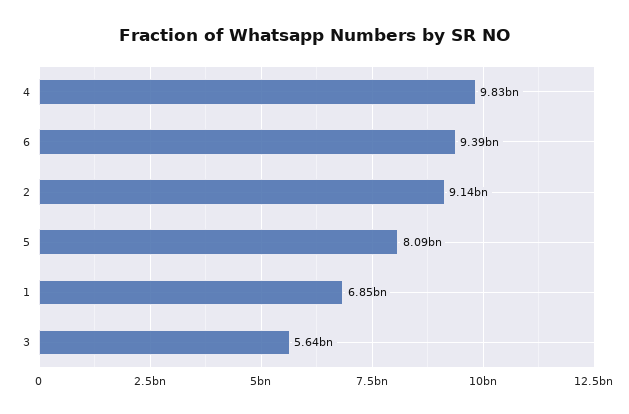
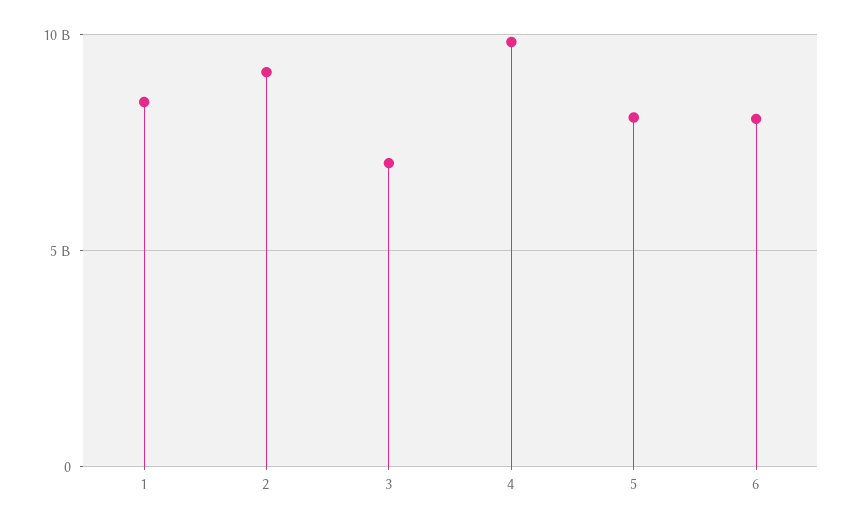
6: 9390000000 -> 8000000000
1: 6850000000 -> 8500000000
3: 5640000000 -> 7000000000

